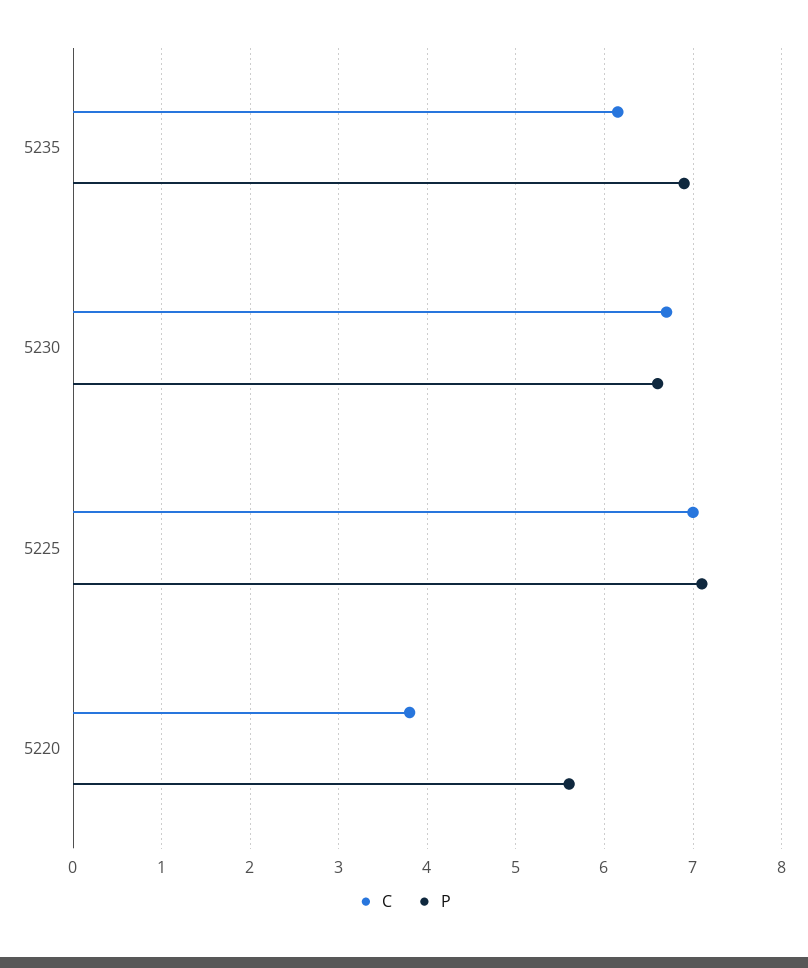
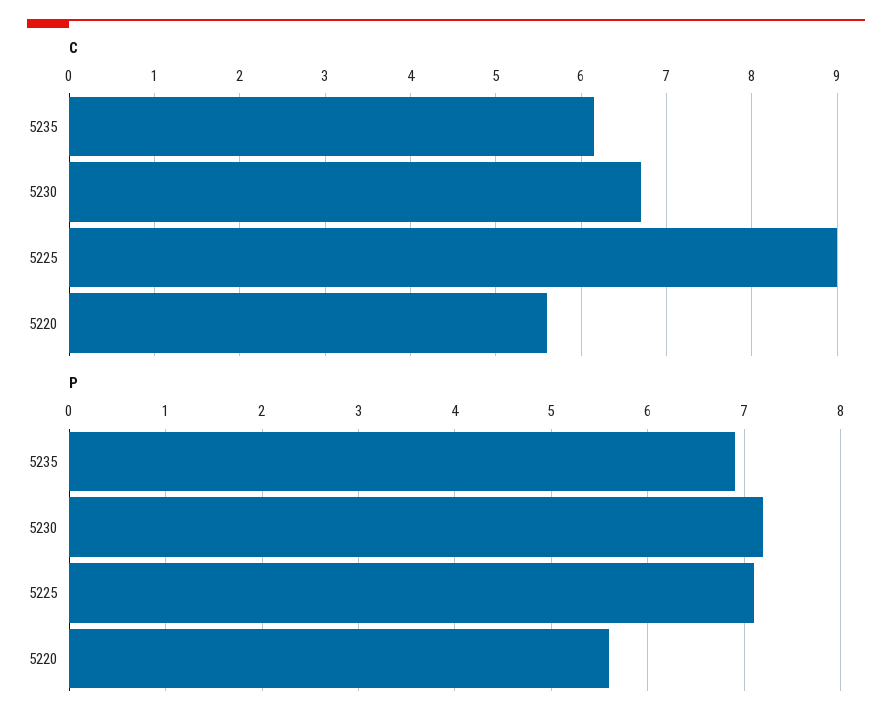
P, 5230: 6.6 -> 7.2
C, 5225: 7 -> 9
C, 5220: 3.8 -> 5.6

